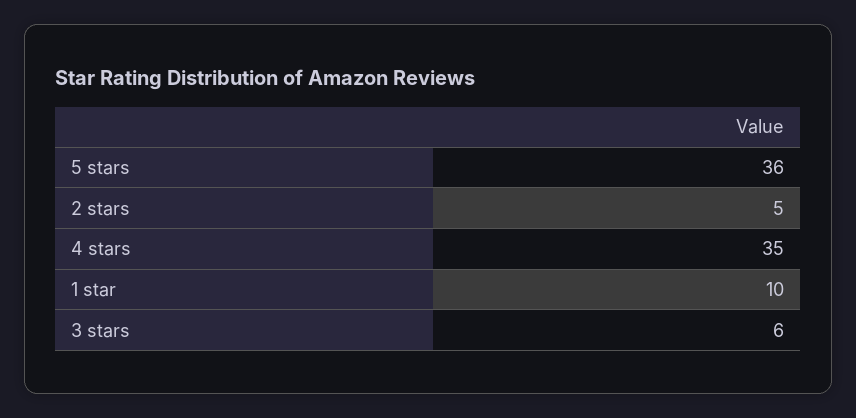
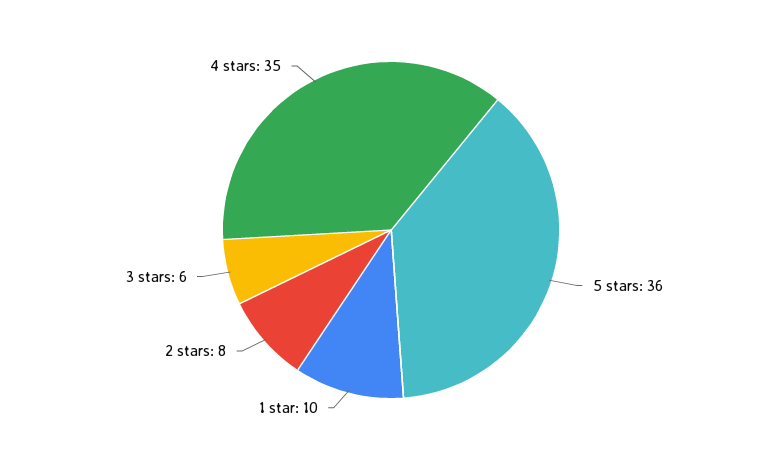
2 stars: 5 -> 8

